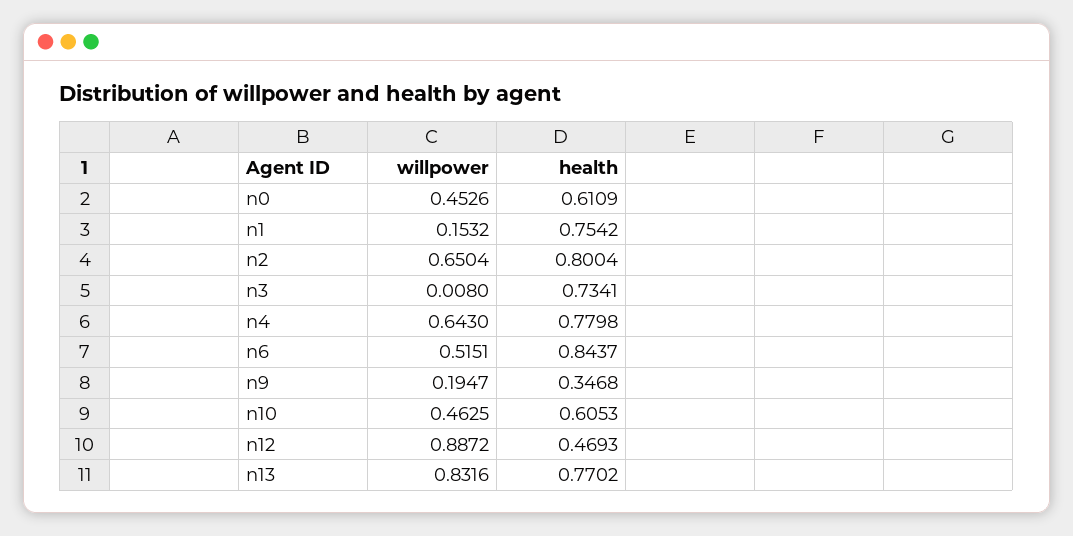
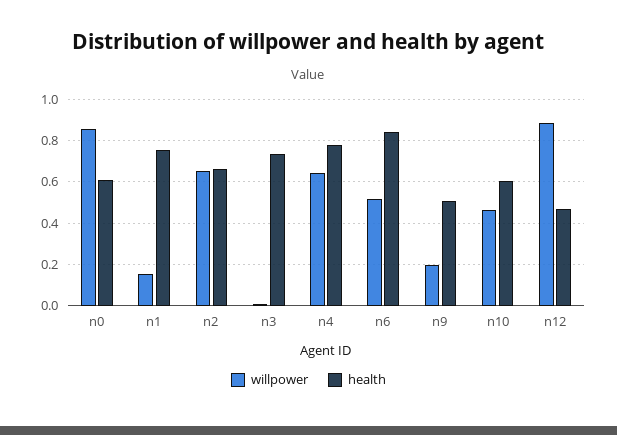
willpower, n0: 0.4526 -> 0.85
health, n2: 0.8004 -> 0.65
health, n9: 0.3468 -> 0.5
willpower, n13: 0.8316 -> none
health, n13: 0.7702 -> none

